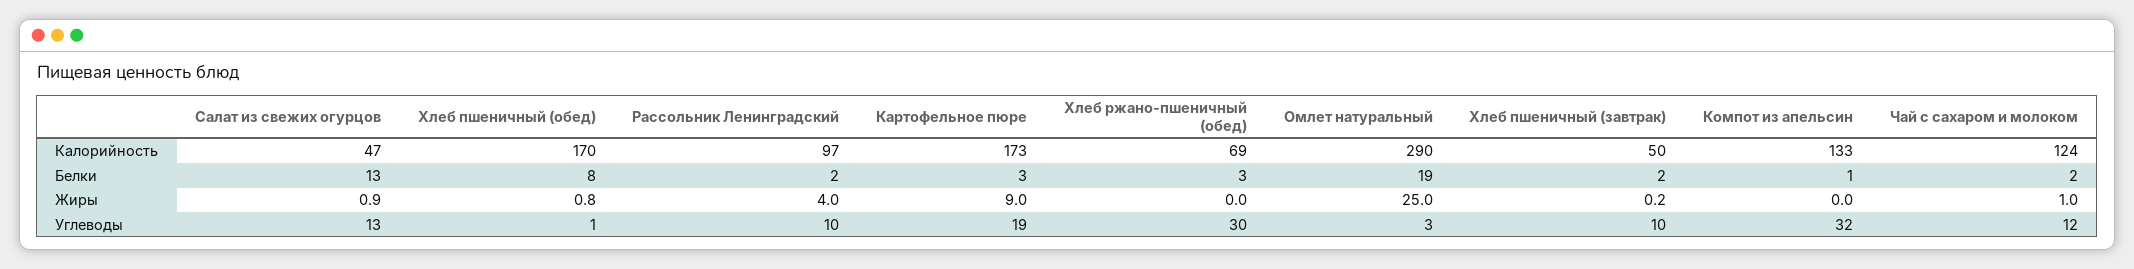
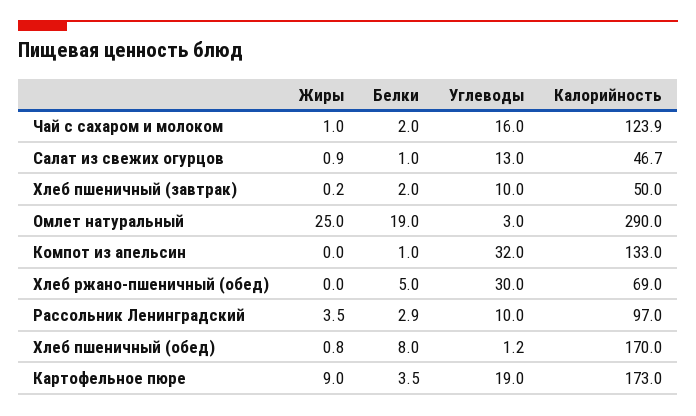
Салат из свежих огурцов, Белки: 13 -> 1
Рассольник Ленинградский, Белки: 2 -> 2.9
Картофельное пюре, Белки: 3 -> 3.5
Хлеб ржано-пшеничный (обед), Белки: 3 -> 5
Рассольник Ленинградский, Жиры: 4 -> 3.5
Чай с сахаром и молоком, Углеводы: 12 -> 16

